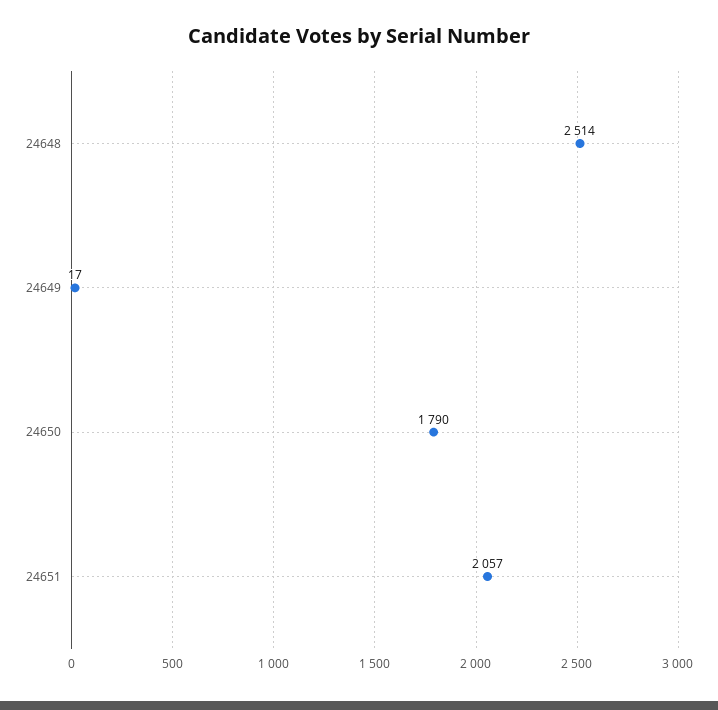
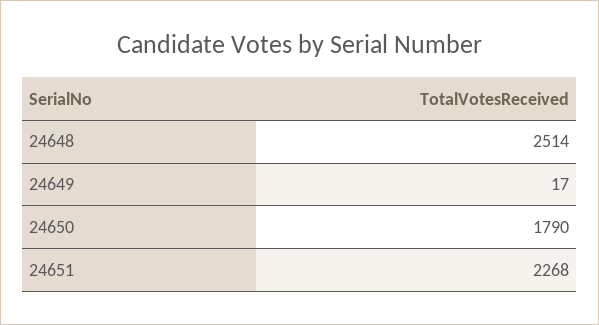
24651: 2057 -> 2268

